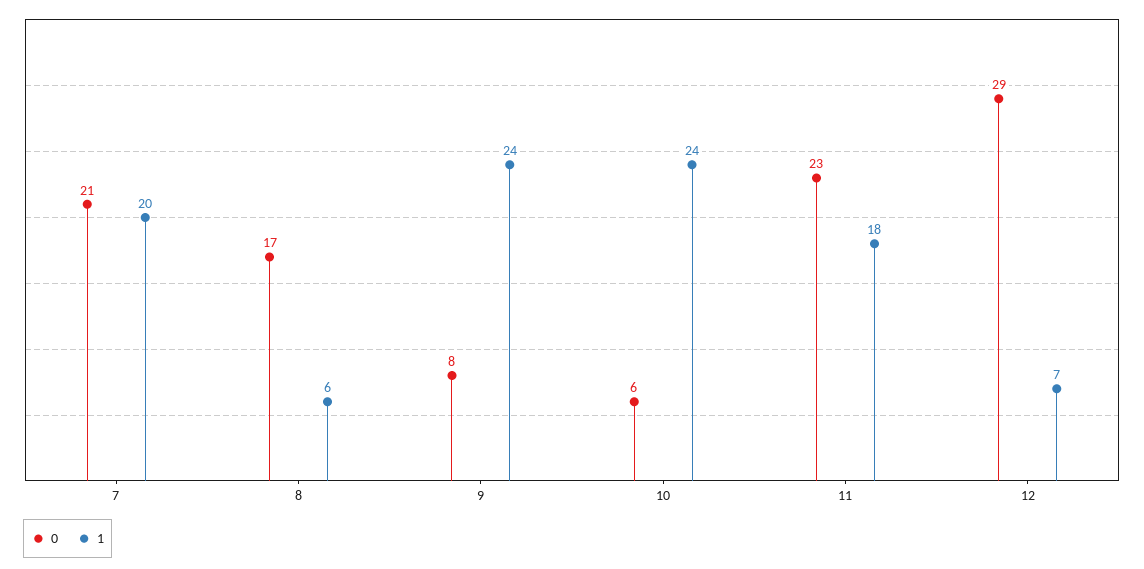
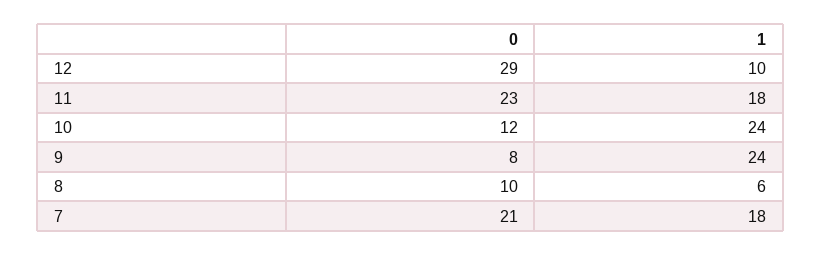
1, 7: 20 -> 18
0, 8: 17 -> 10
0, 10: 6 -> 12
1, 12: 7 -> 10

